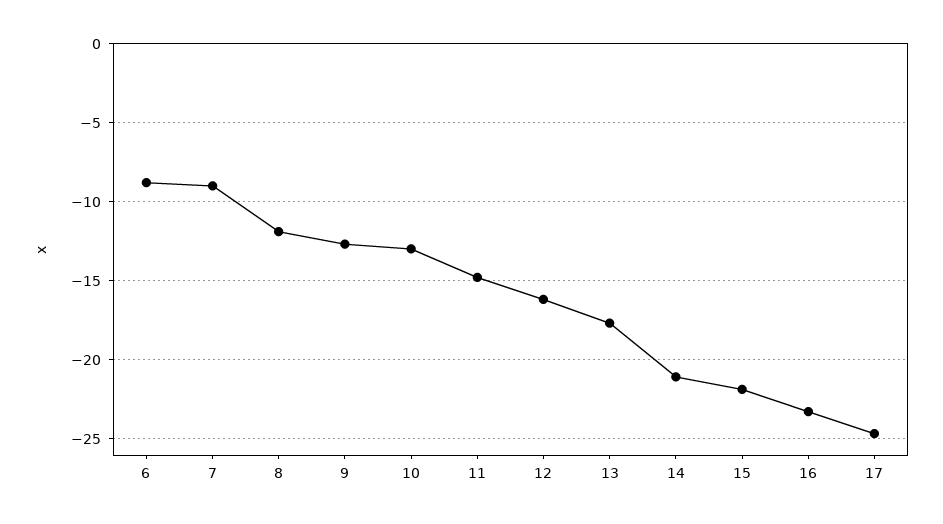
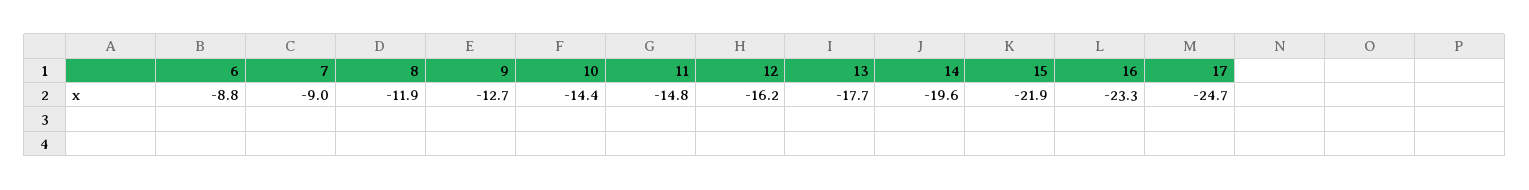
10: -13 -> -14.4
14: -21 -> -19.6

